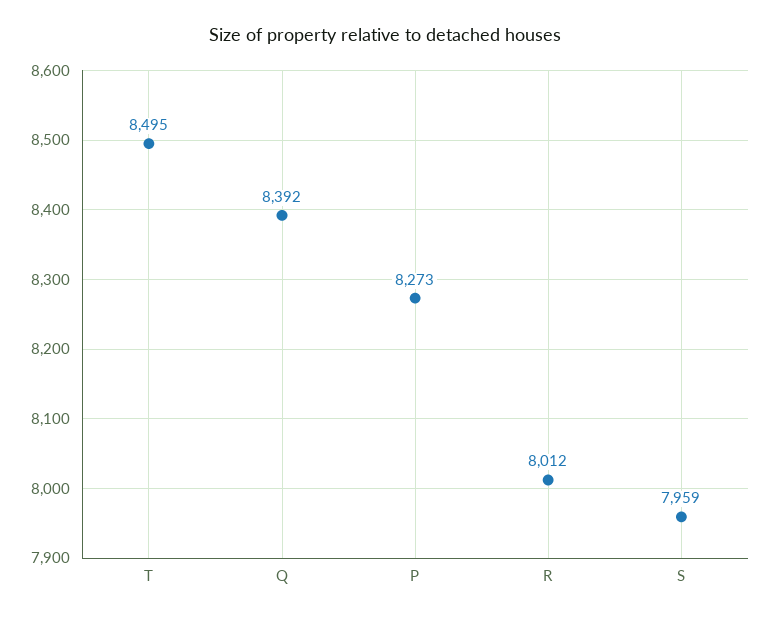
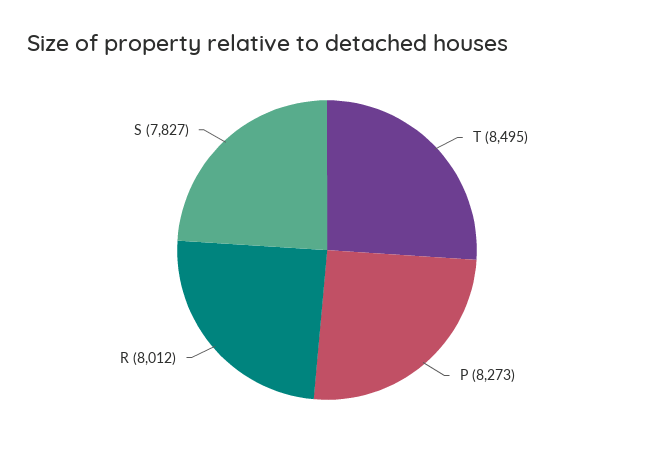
Q: 8392 -> none
S: 7959 -> 7827

